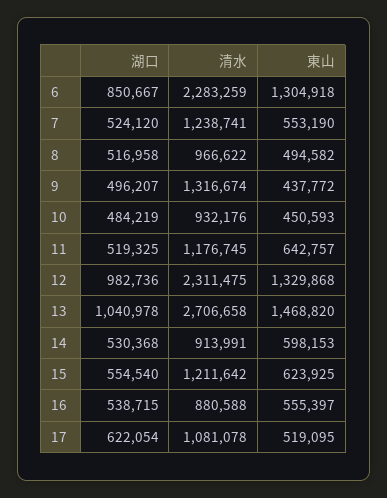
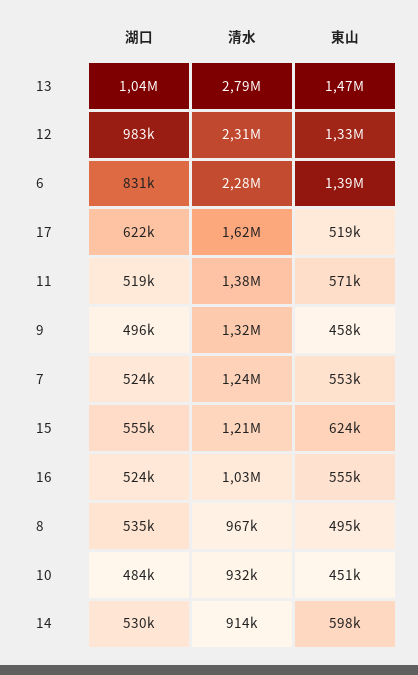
湖口, 6: 850667 -> 831000
東山, 6: 1304918 -> 1390000
湖口, 8: 516958 -> 535000
東山, 9: 437772 -> 458000
清水, 11: 1176745 -> 1380000
東山, 11: 642757 -> 571000
清水, 13: 2706658 -> 2790000
湖口, 16: 538715 -> 524000
清水, 16: 880588 -> 1030000
清水, 17: 1081078 -> 1620000

